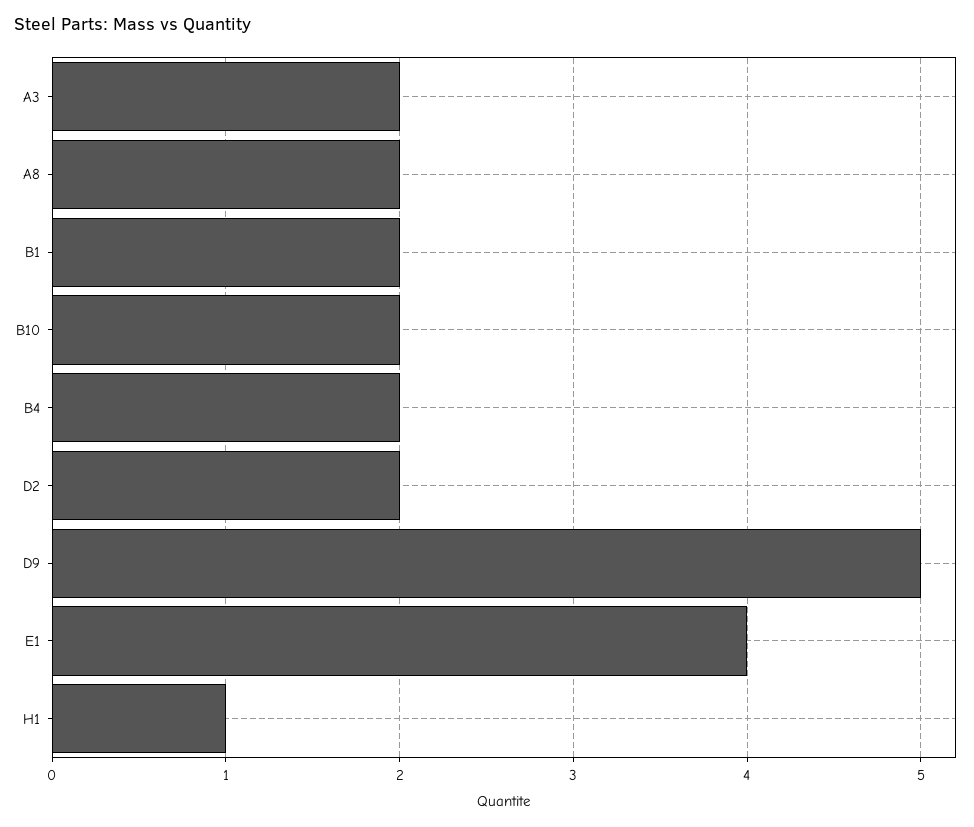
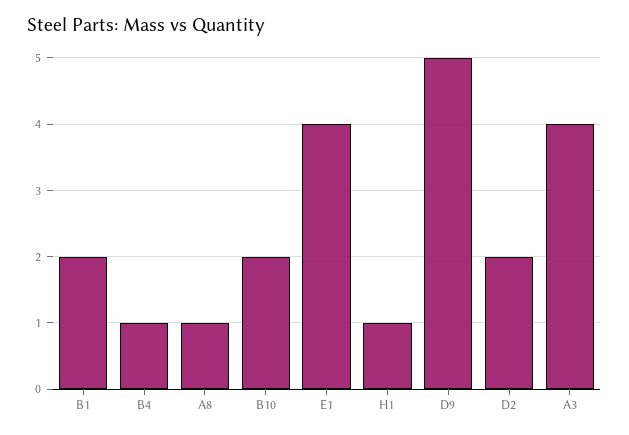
A3: 2 -> 4
A8: 2 -> 1
B4: 2 -> 1

